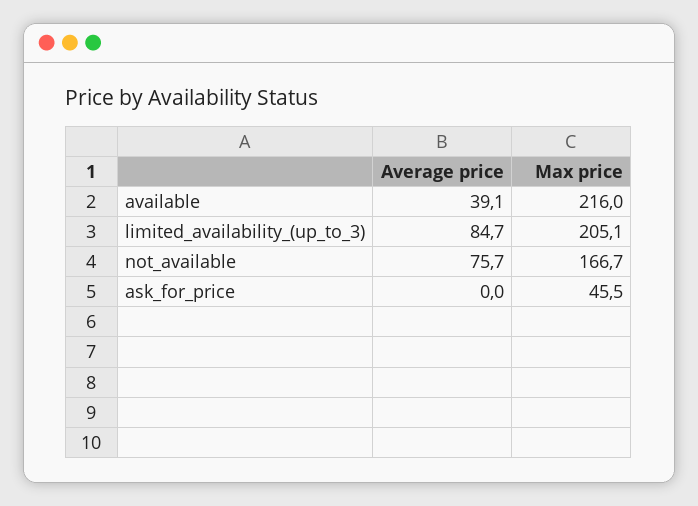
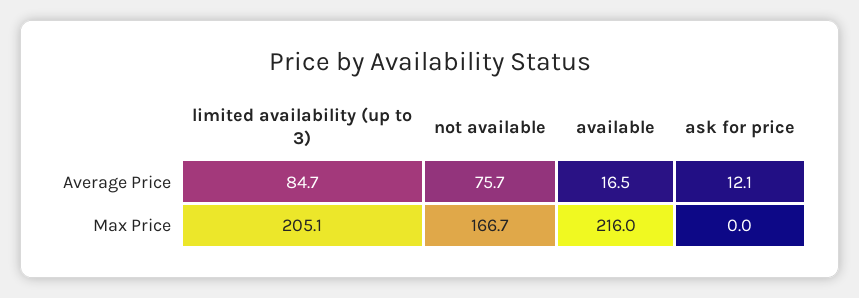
Average price, available: 39.1 -> 16.5
Average price, ask_for_price: 0 -> 12.1
Max price, ask_for_price: 45.5 -> 0

